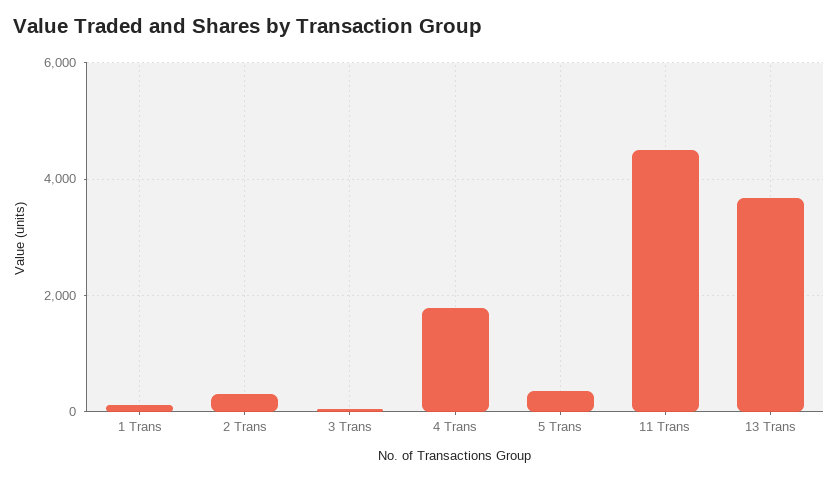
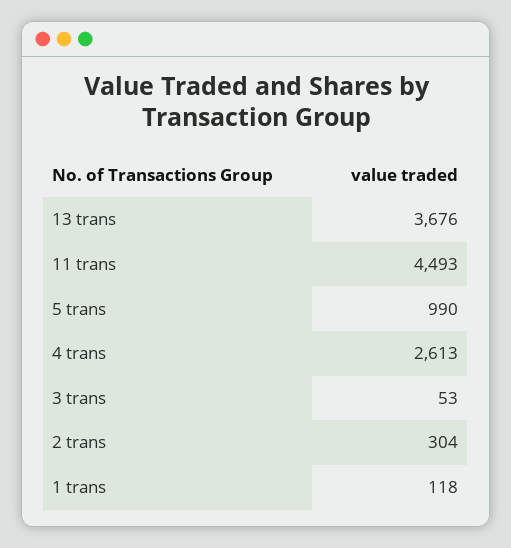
4 Trans: 1800 -> 2613
5 Trans: 400 -> 990

